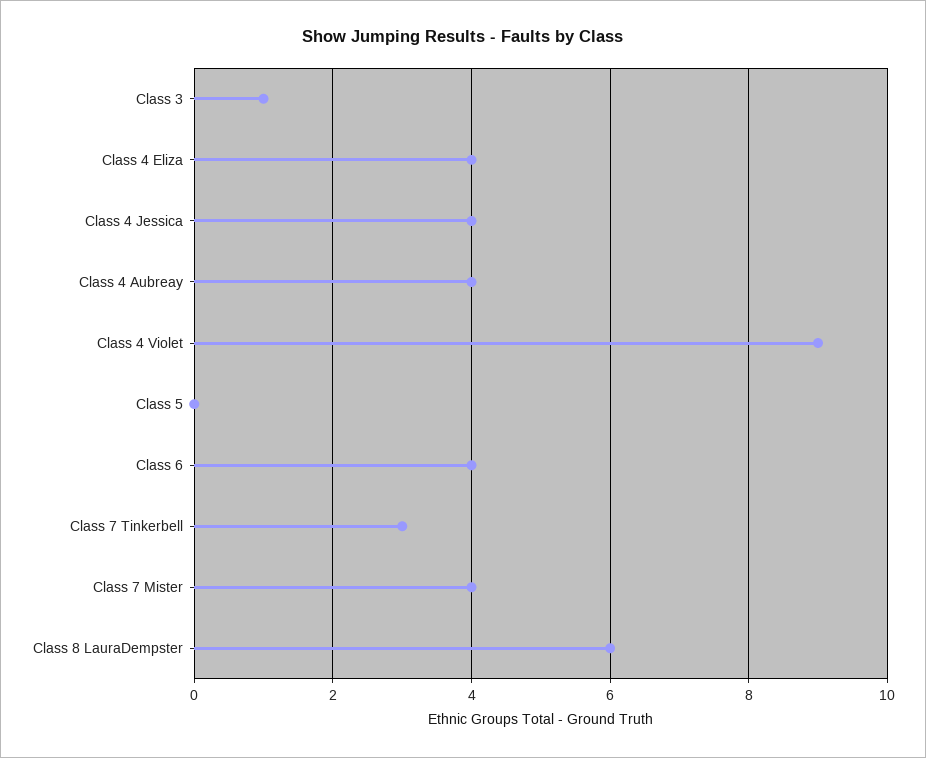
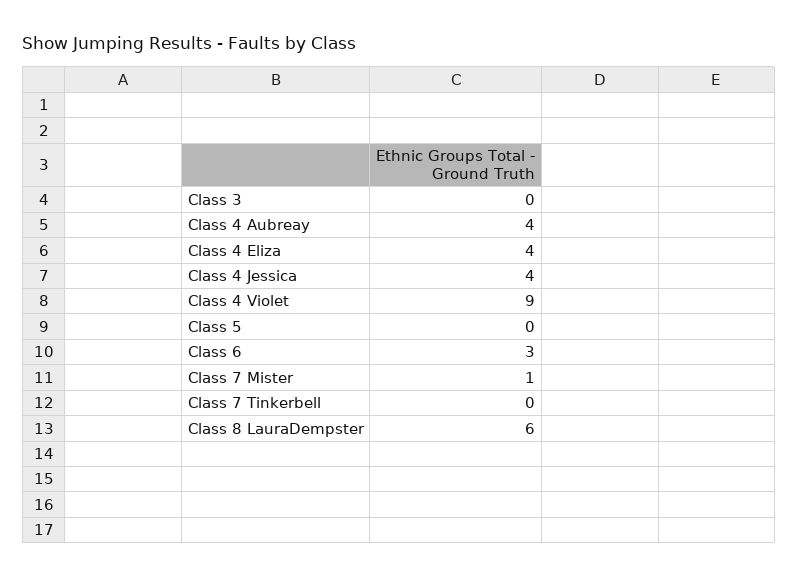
Class 3: 1 -> 0
Class 6: 4 -> 3
Class 7 Tinkerbell: 3 -> 0
Class 7 Mister: 4 -> 1

